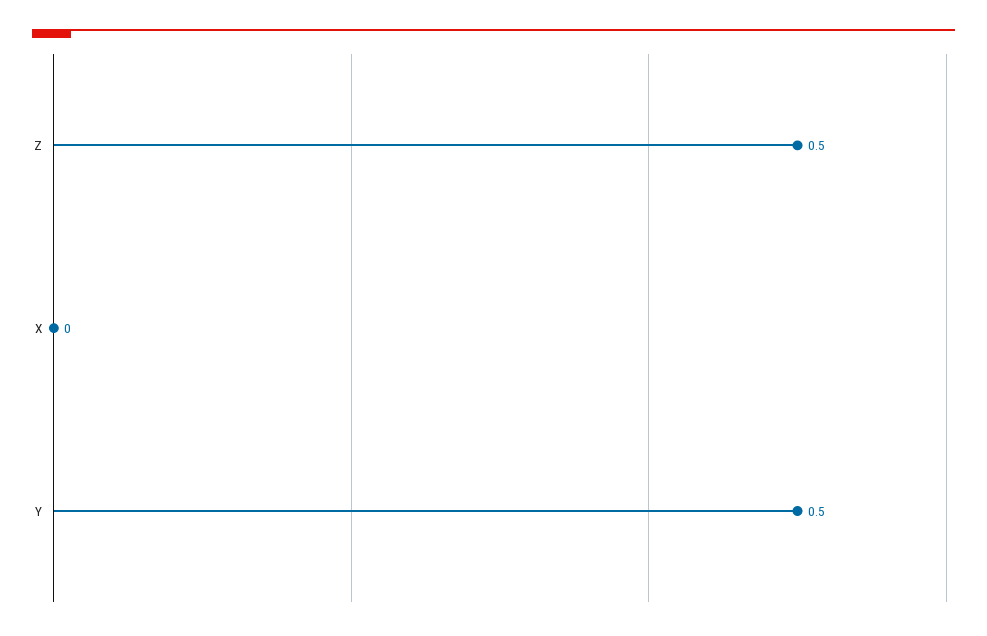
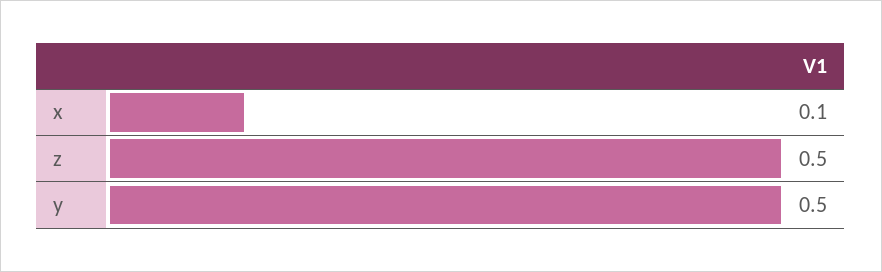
X: 0 -> 0.1

